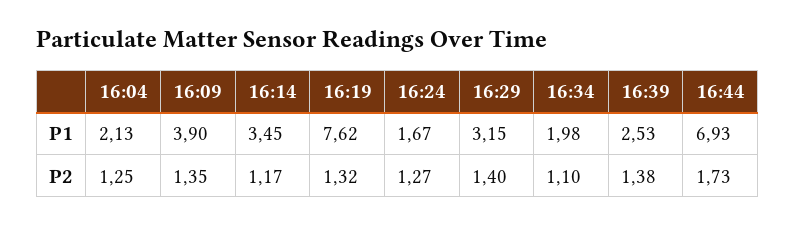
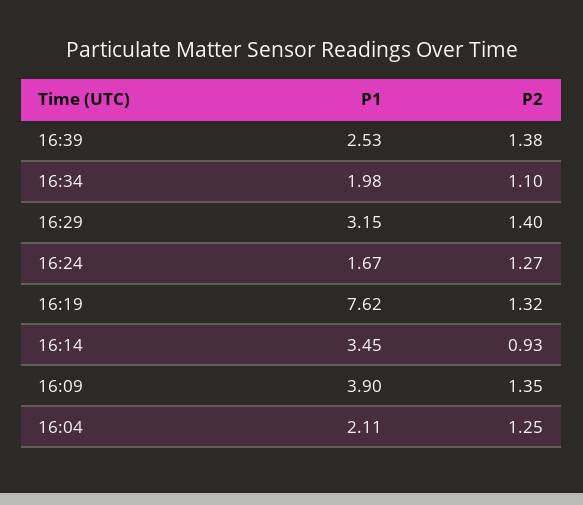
16:04, P1: 2.13 -> 2.11
16:44, P1: 6.93 -> none
16:14, P2: 1.17 -> 0.93
16:44, P2: 1.73 -> none

